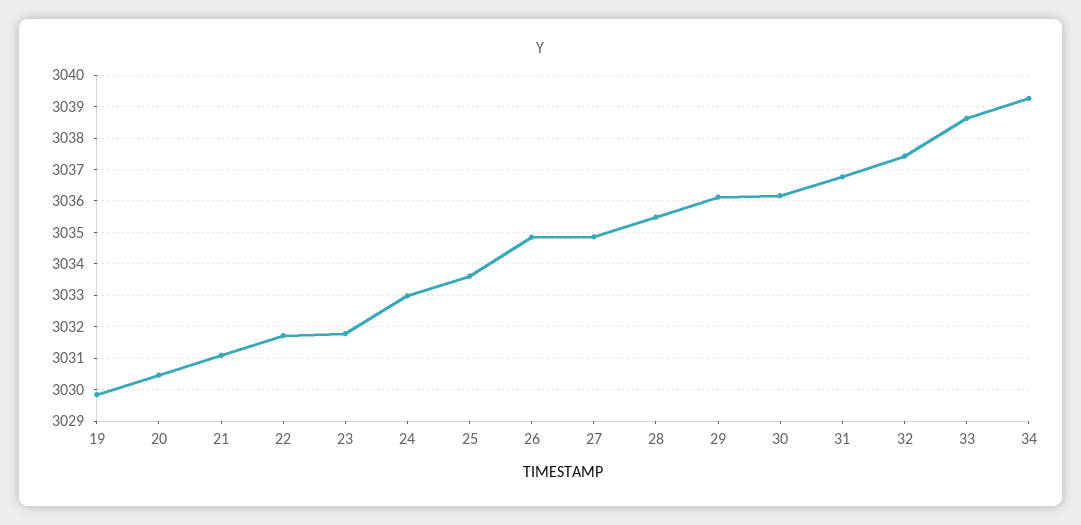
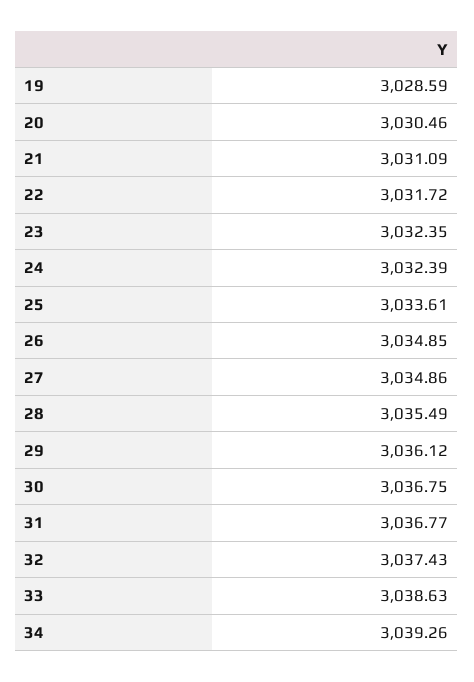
19: 3029.8 -> 3028.59
23: 3031.8 -> 3032.35
24: 3033 -> 3032.39
30: 3036.2 -> 3036.75

